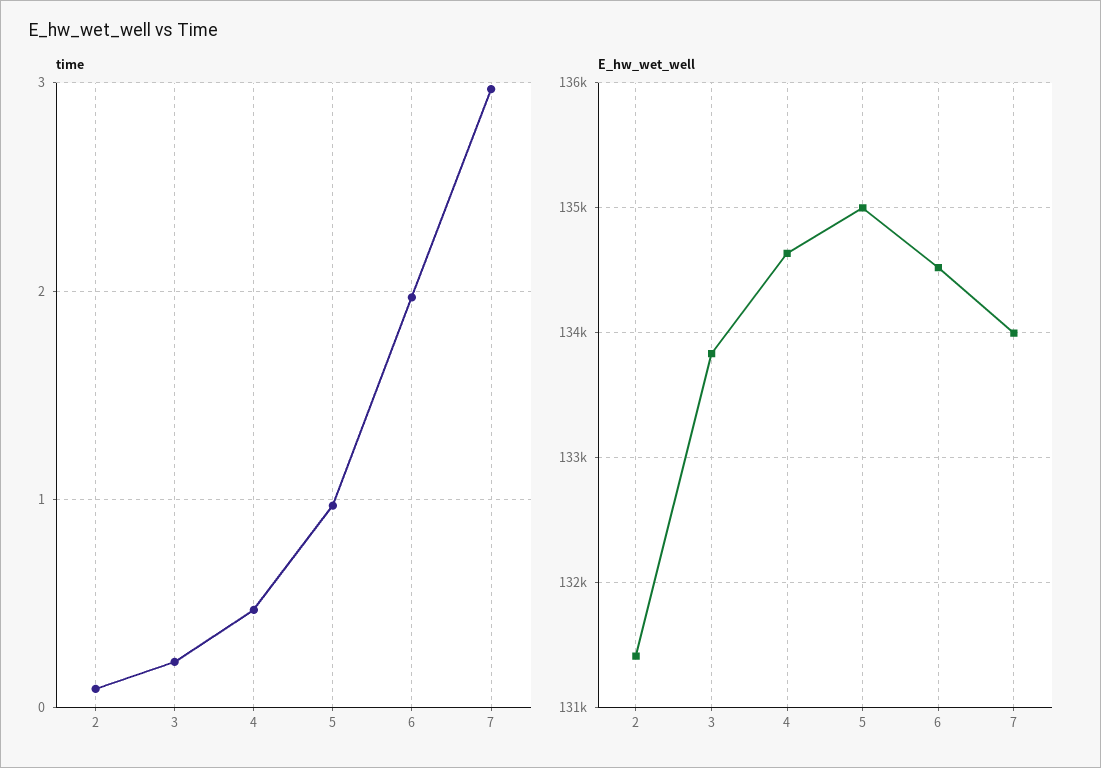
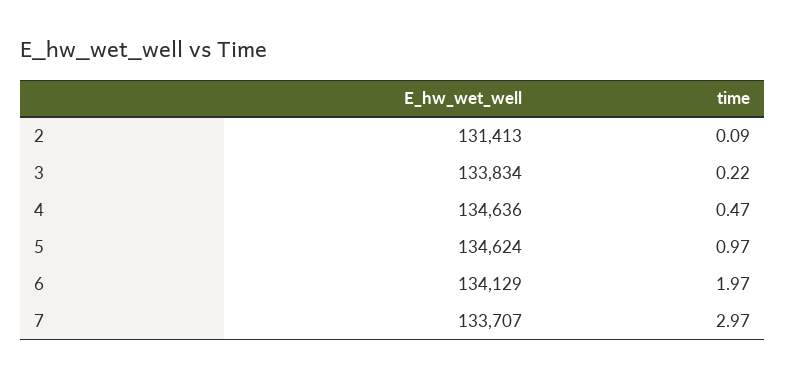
E_hw_wet_well, 5: 135000 -> 134624
E_hw_wet_well, 6: 134500 -> 134129
E_hw_wet_well, 7: 134000 -> 133707

